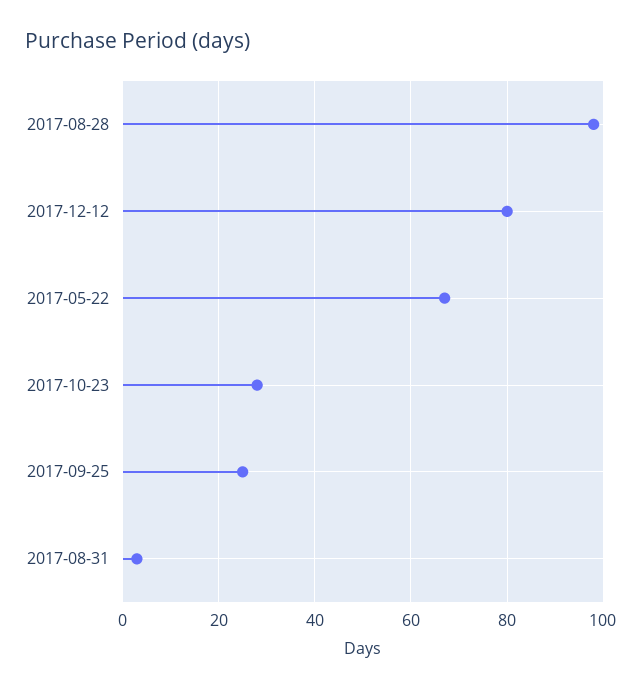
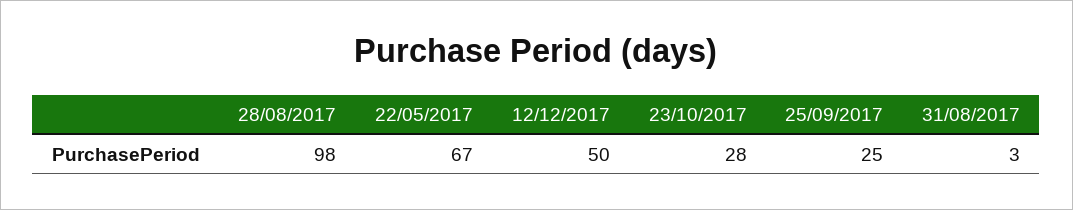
2017-12-12: 80 -> 50

